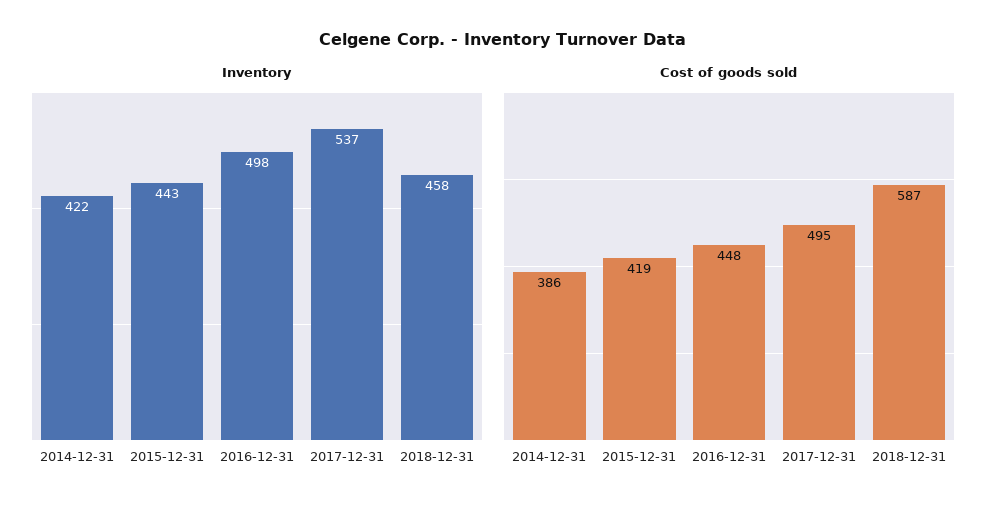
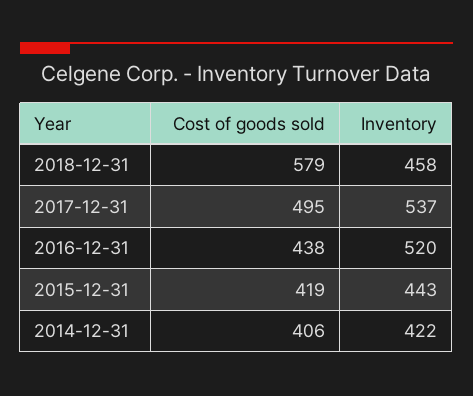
Inventory, 2016-12-31: 498 -> 520
Cost of goods sold, 2014-12-31: 386 -> 406
Cost of goods sold, 2016-12-31: 448 -> 438
Cost of goods sold, 2018-12-31: 587 -> 579

